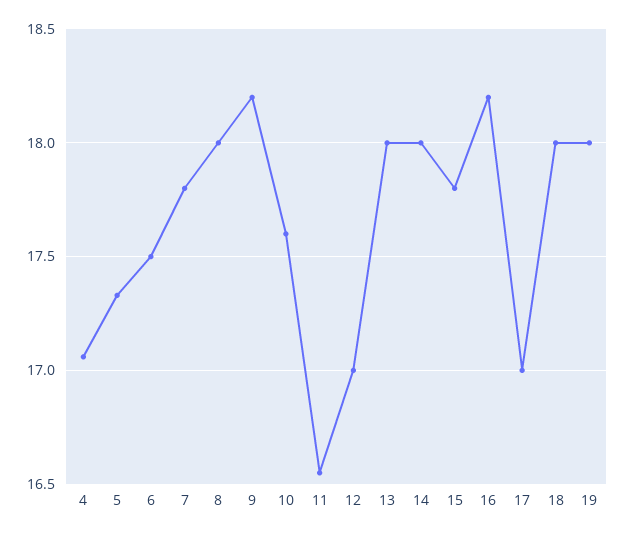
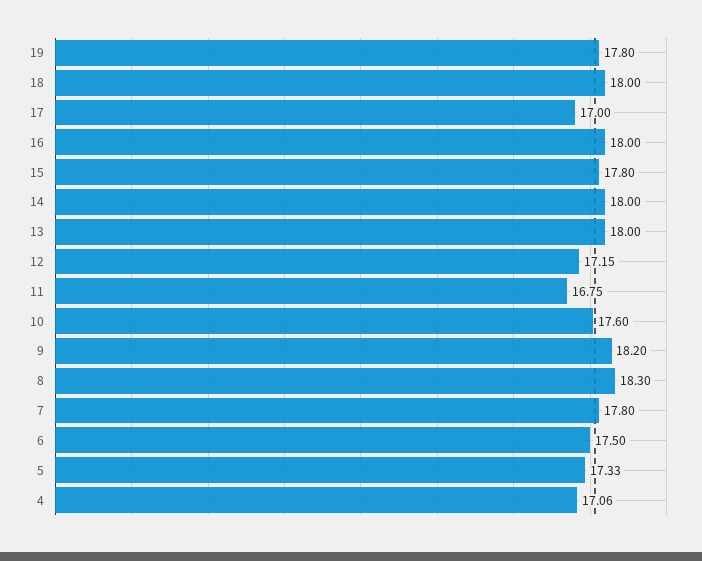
8: 18 -> 18.3
11: 16.55 -> 16.75
12: 17 -> 17.15
16: 18.2 -> 18
19: 18 -> 17.8

